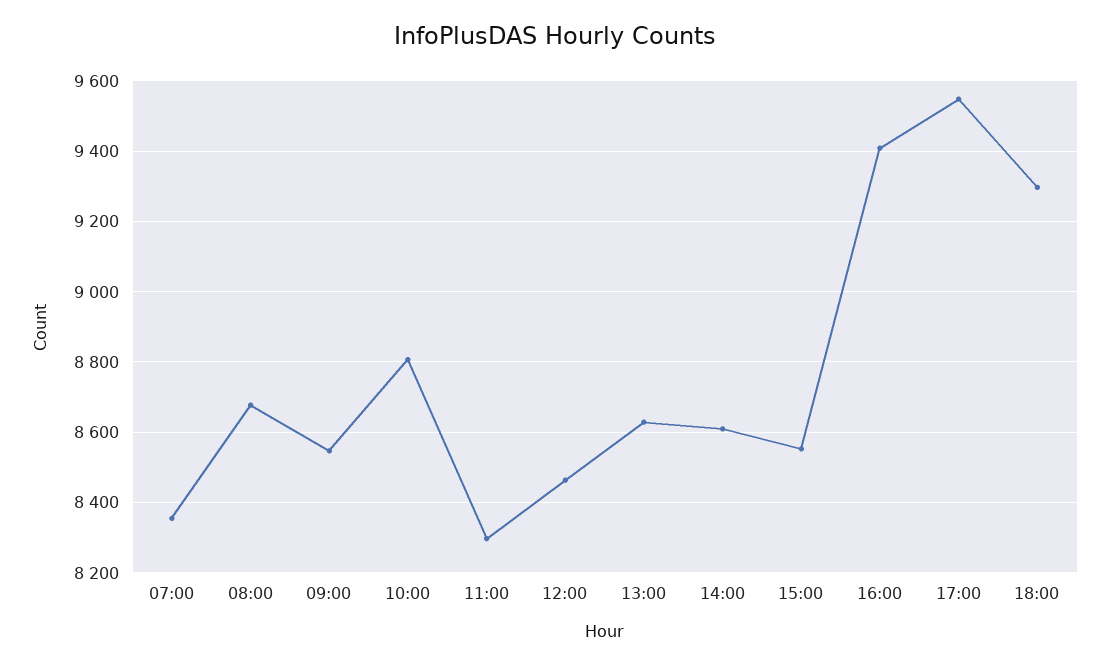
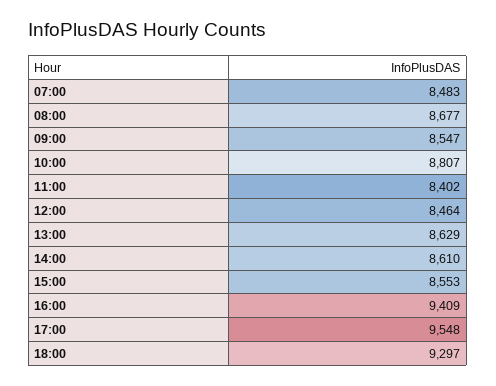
07:00: 8360 -> 8483
11:00: 8300 -> 8402

